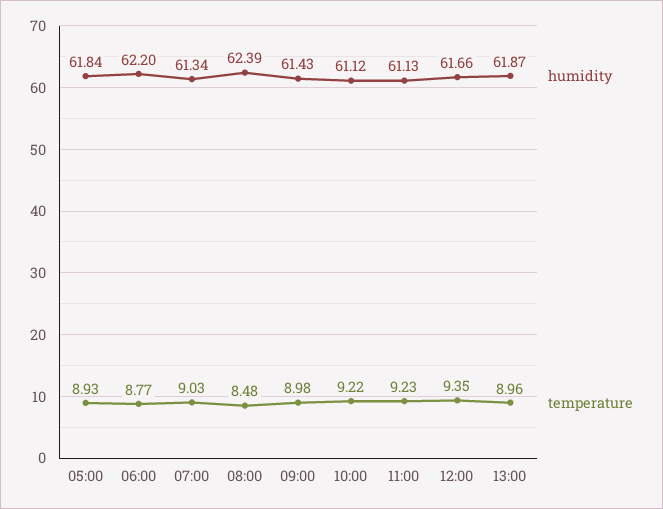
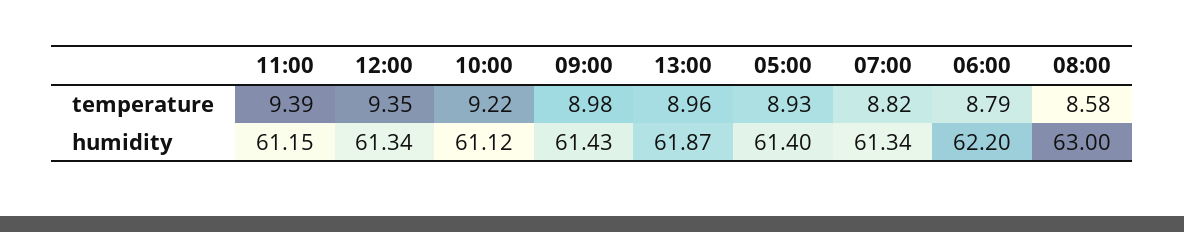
humidity, 05:00: 61.84 -> 61.4
temperature, 06:00: 8.77 -> 8.79
temperature, 07:00: 9.03 -> 8.82
humidity, 08:00: 62.39 -> 63
temperature, 08:00: 8.48 -> 8.58
humidity, 11:00: 61.13 -> 61.15
temperature, 11:00: 9.23 -> 9.39
humidity, 12:00: 61.66 -> 61.34

